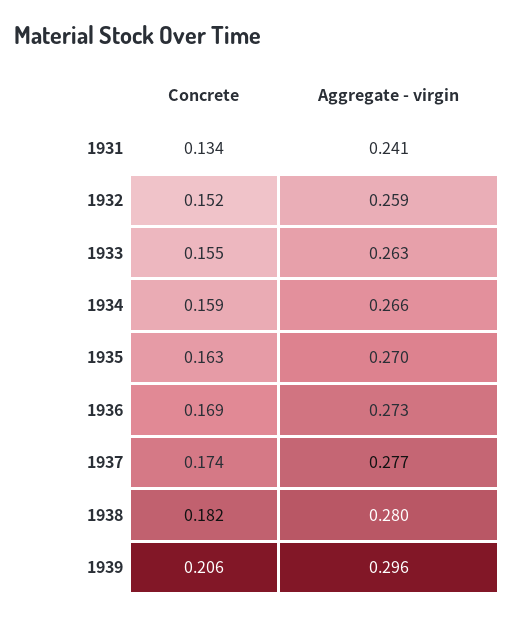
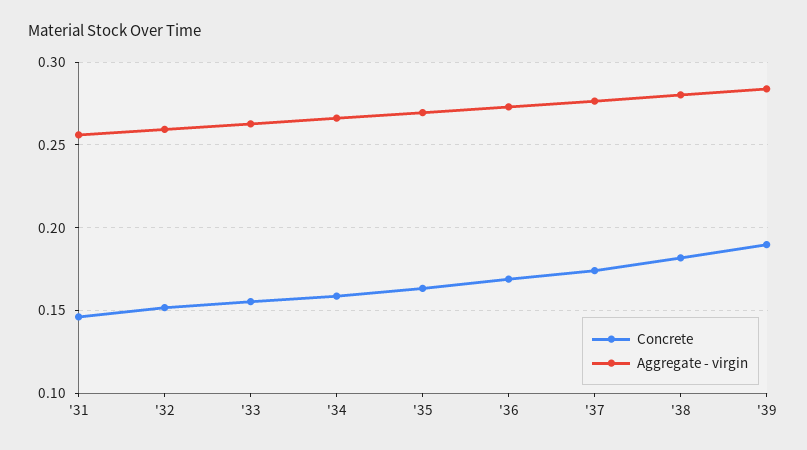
Concrete, 1931: 0.134 -> 0.145
Aggregate - virgin, 1931: 0.241 -> 0.255
Concrete, 1939: 0.206 -> 0.19
Aggregate - virgin, 1939: 0.296 -> 0.285

